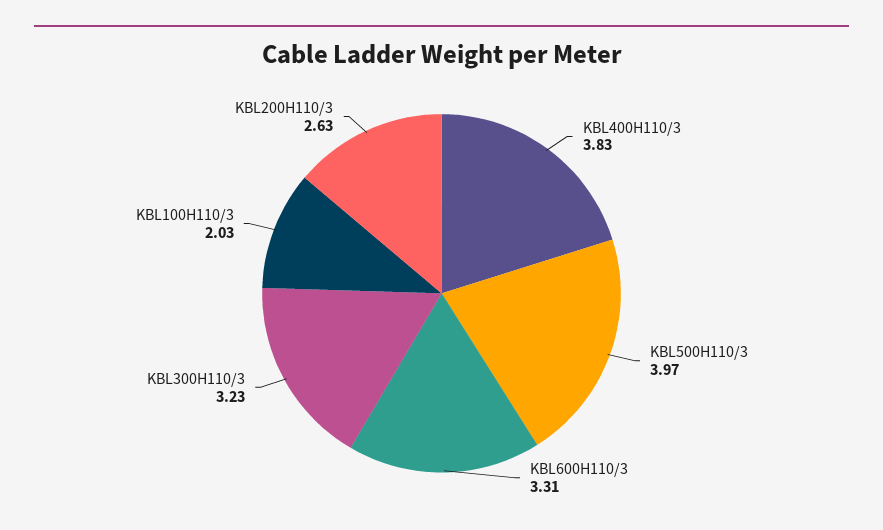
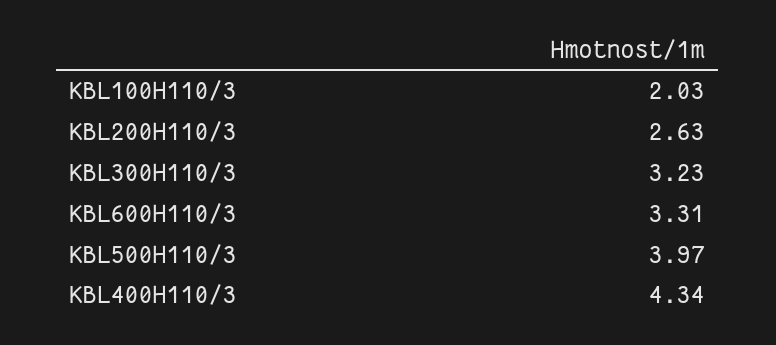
KBL400H110/3: 3.83 -> 4.34

